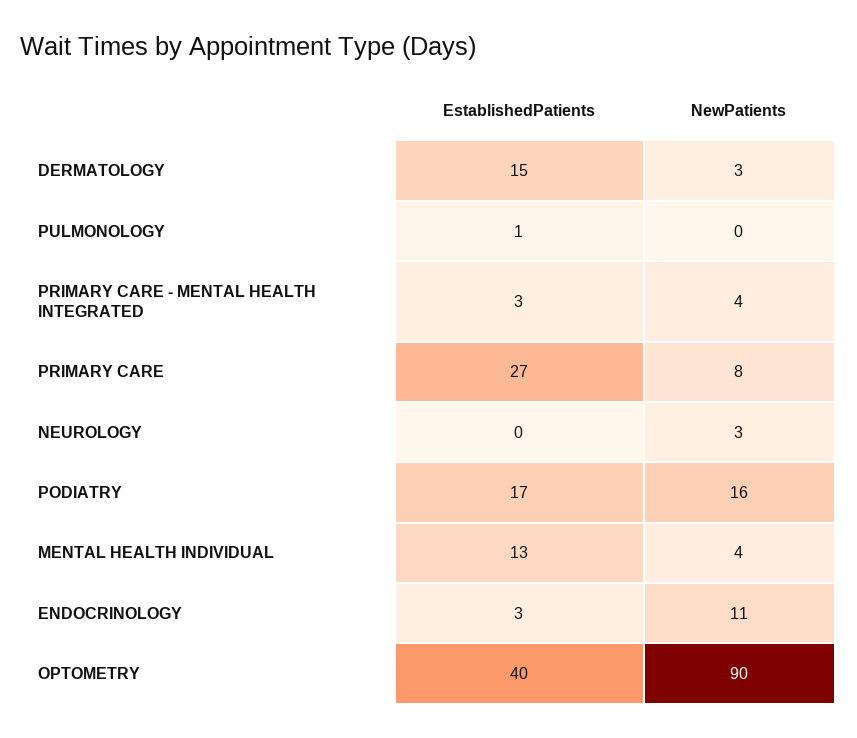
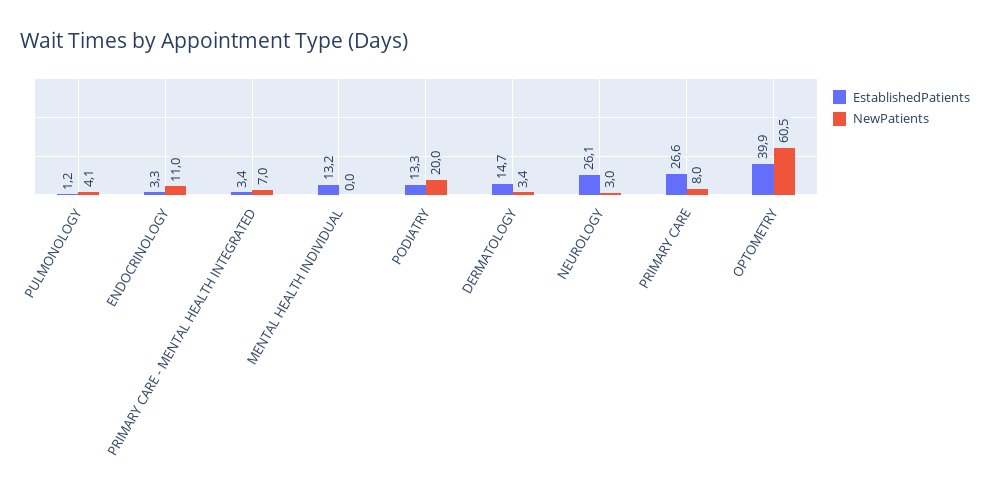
NewPatients, PULMONOLOGY: 0 -> 4.1
NewPatients, PRIMARY CARE - MENTAL HEALTH INTEGRATED: 4 -> 7
EstablishedPatients, NEUROLOGY: 0 -> 26.1
EstablishedPatients, PODIATRY: 17 -> 13.3
NewPatients, PODIATRY: 16 -> 20
NewPatients, MENTAL HEALTH INDIVIDUAL: 4 -> 0
NewPatients, OPTOMETRY: 90 -> 60.5

